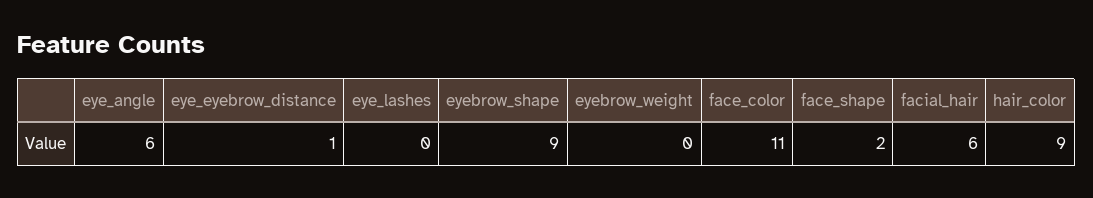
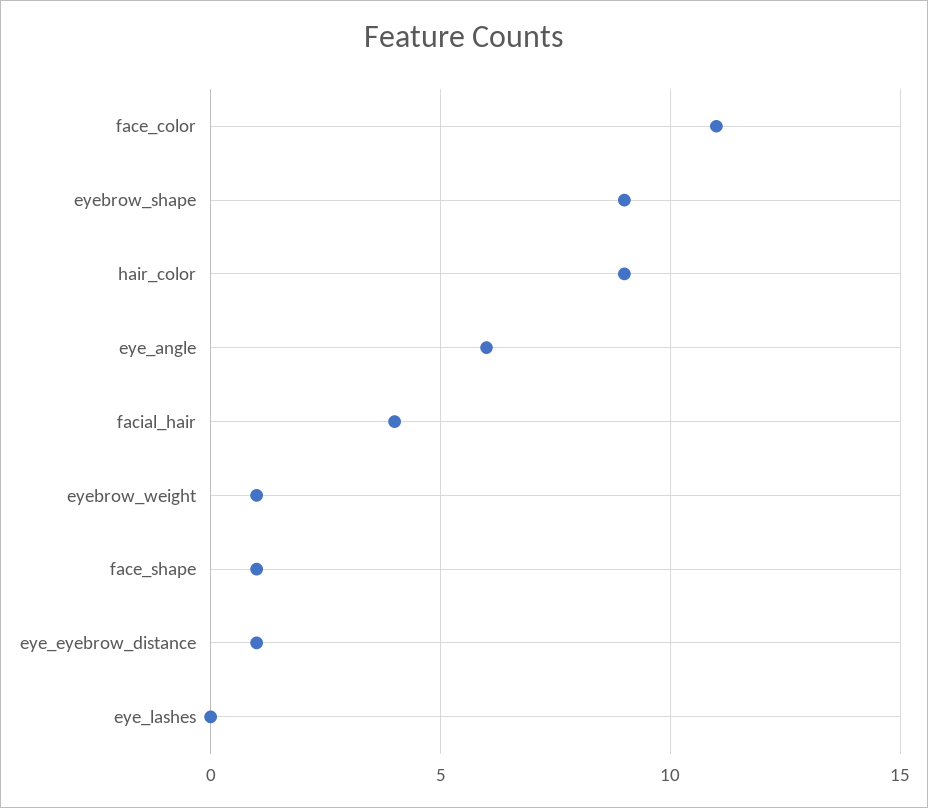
eyebrow_weight: 0 -> 1
face_shape: 2 -> 1
facial_hair: 6 -> 4

